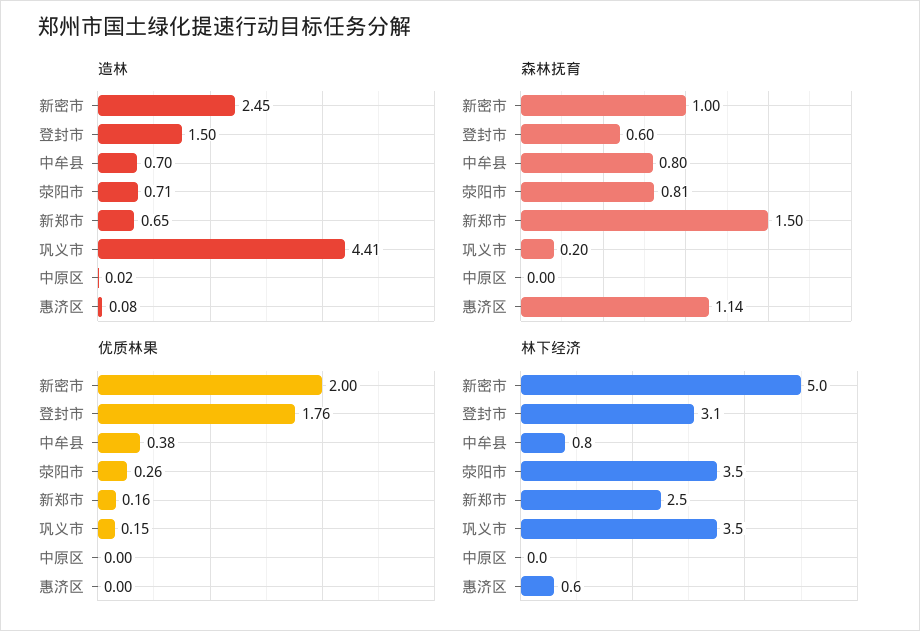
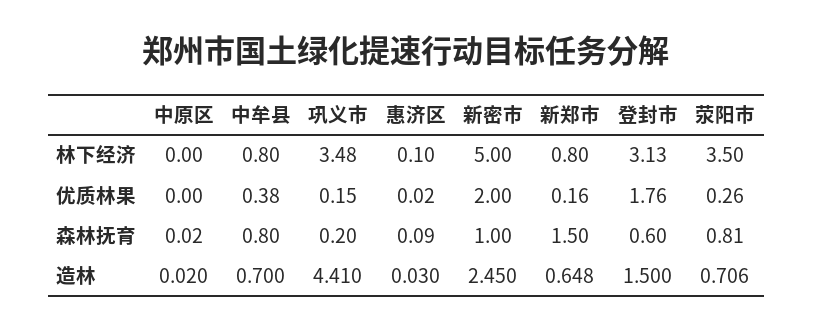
造林, 惠济区: 0.08 -> 0.03
森林抚育, 中原区: 0 -> 0.02
森林抚育, 惠济区: 1.14 -> 0.09
优质林果, 惠济区: 0 -> 0.02
林下经济, 新郑市: 2.5 -> 0.8
林下经济, 惠济区: 0.6 -> 0.1

